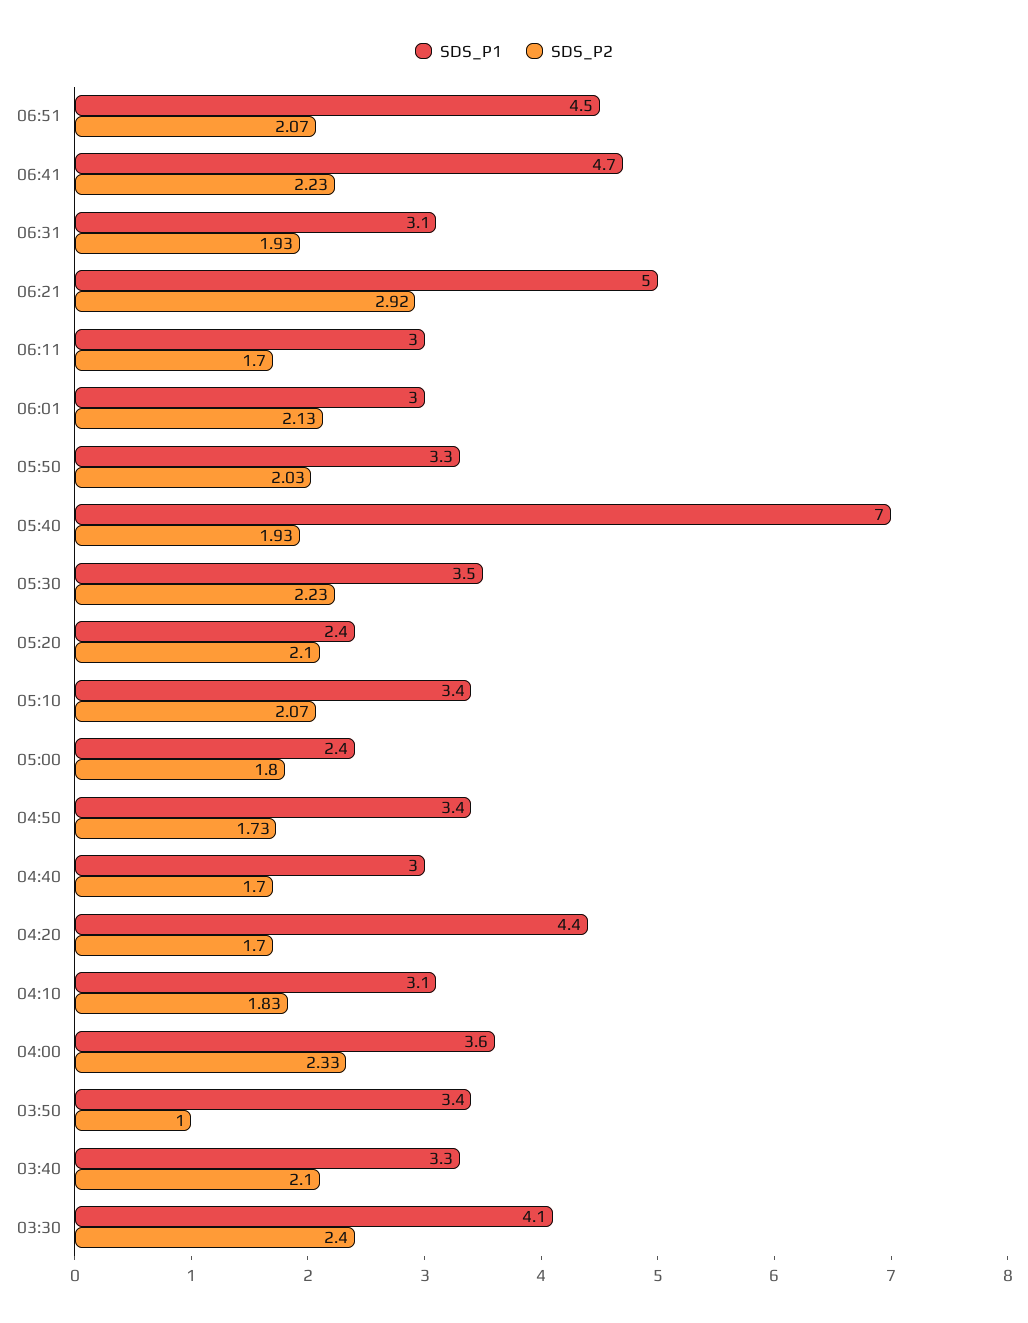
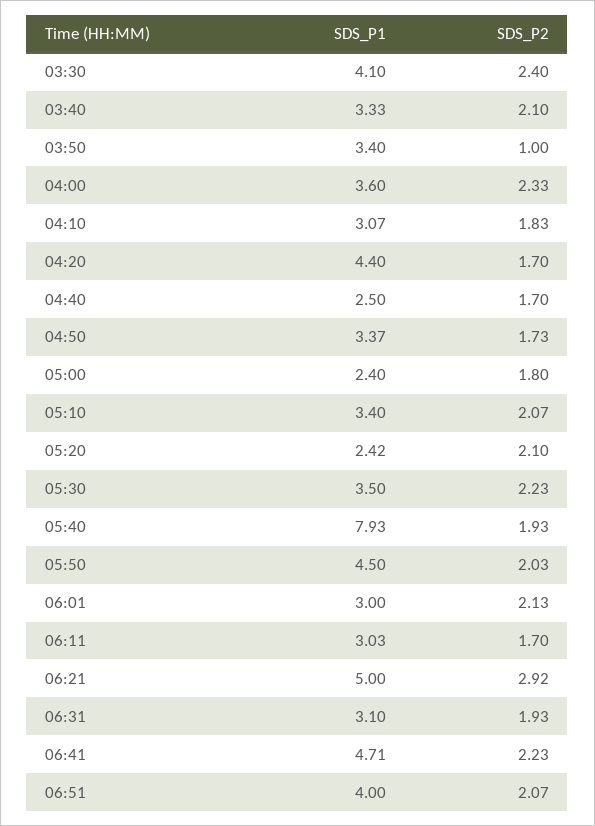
SDS_P1, 06:51: 4.5 -> 4
SDS_P1, 05:50: 3.3 -> 4.5
SDS_P1, 05:40: 7 -> 7.93
SDS_P1, 04:40: 3 -> 2.5

